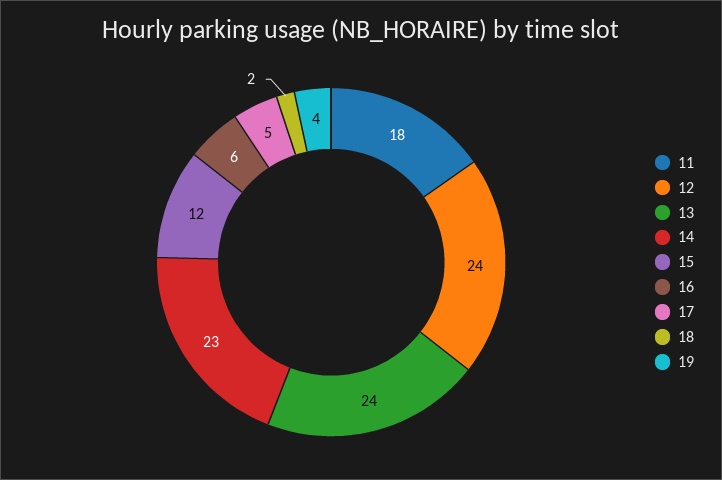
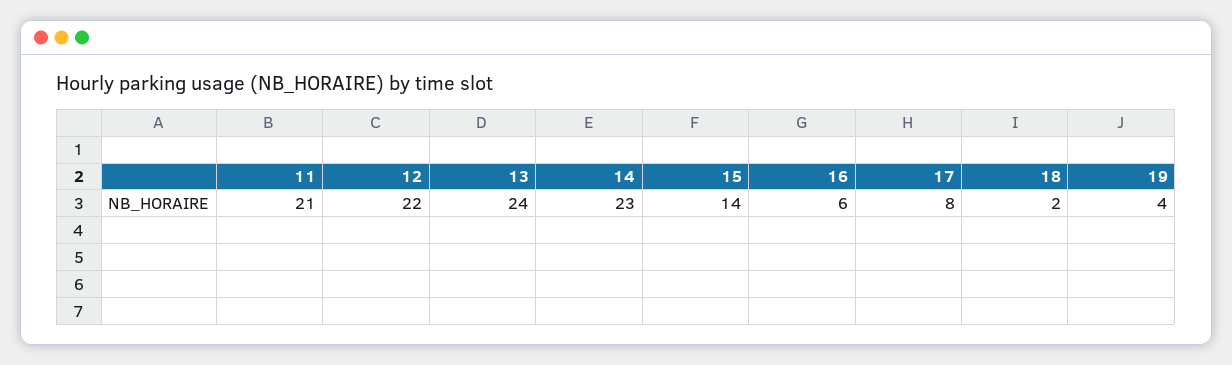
11: 18 -> 21
12: 24 -> 22
15: 12 -> 14
17: 5 -> 8

